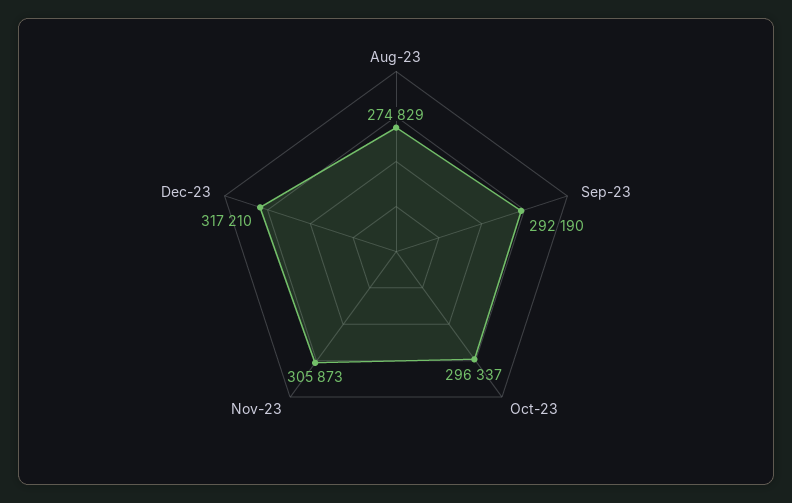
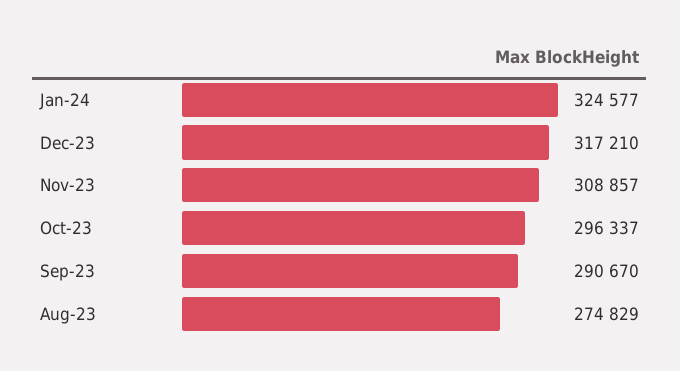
Sep-23: 292190 -> 290670
Nov-23: 305873 -> 308857
Jan-24: none -> 324577

